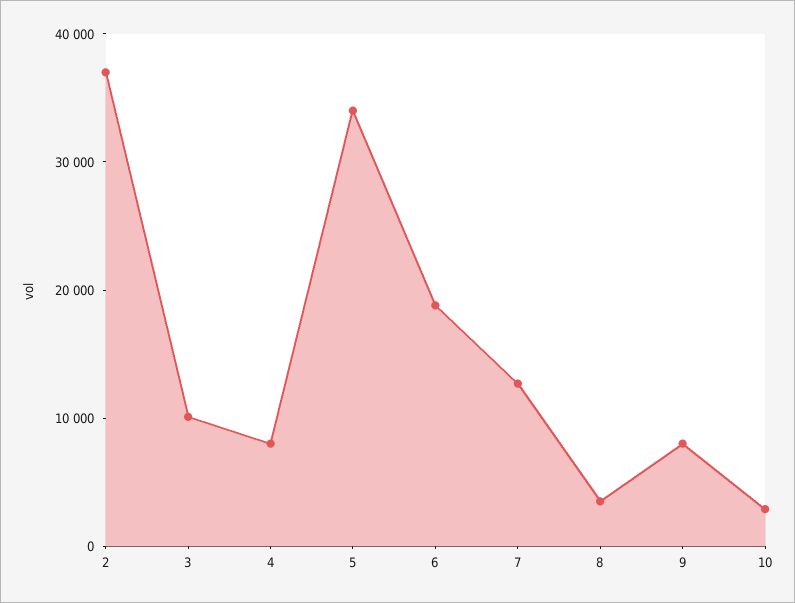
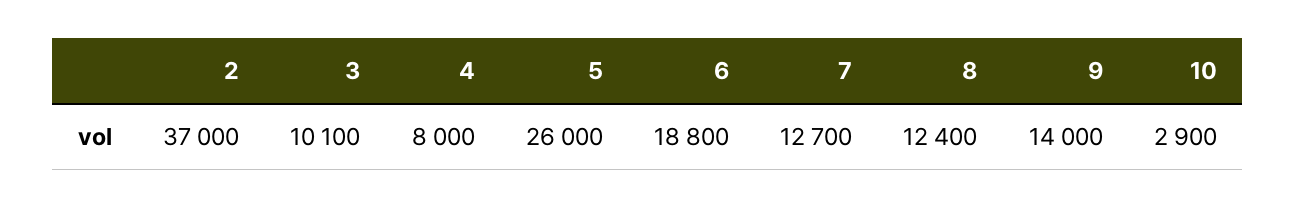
5: 34000 -> 26000
8: 4000 -> 12400
9: 8000 -> 14000

